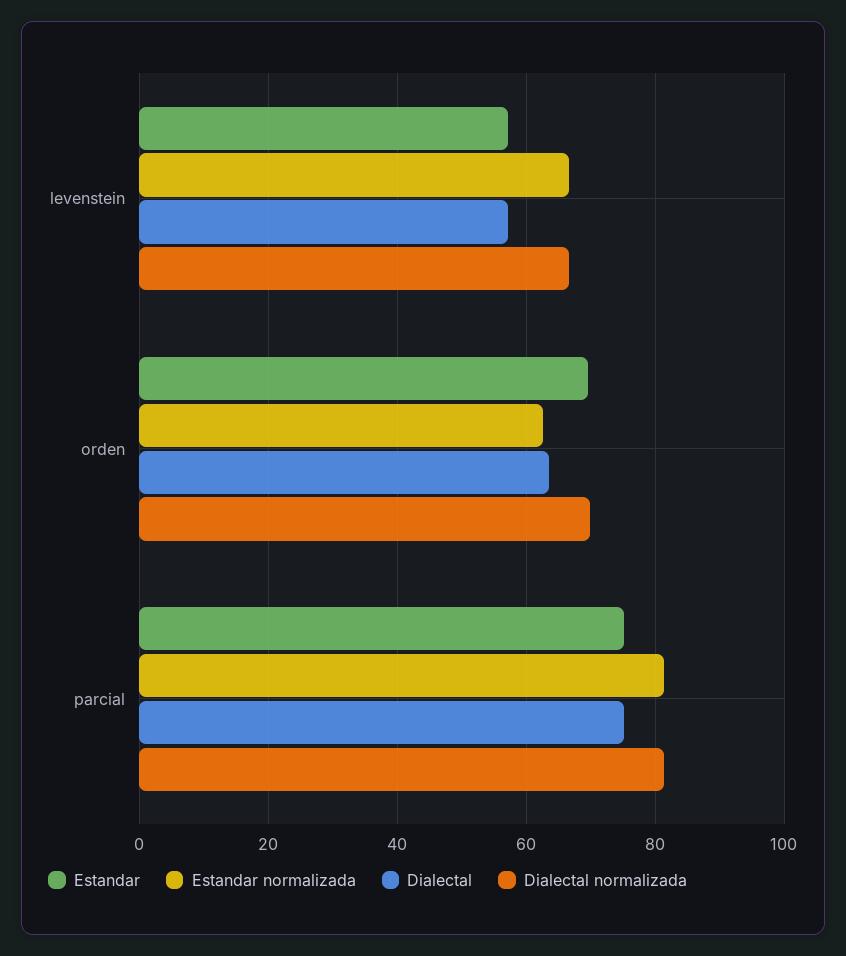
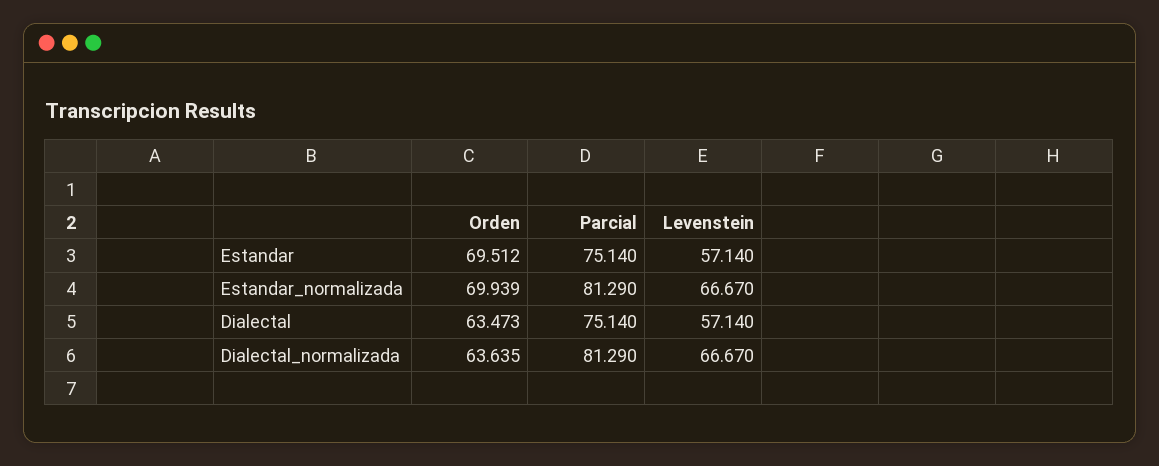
Estandar normalizada, orden: 62 -> 69.939
Dialectal normalizada, orden: 70 -> 63.635

